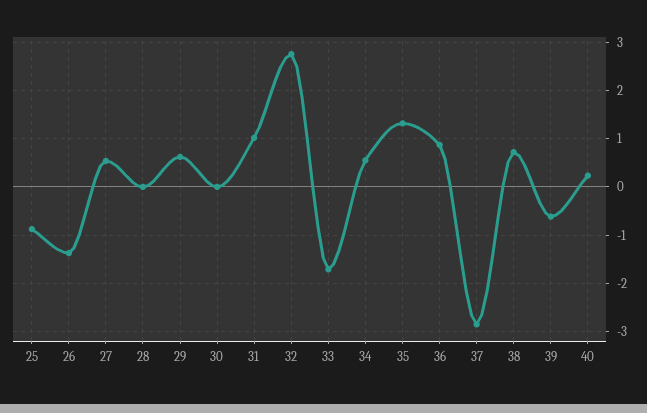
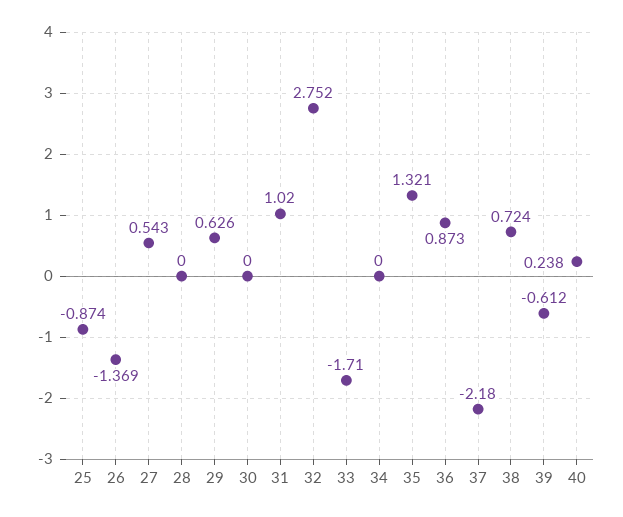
34: 0.6 -> 0
37: -2.8 -> -2.18

